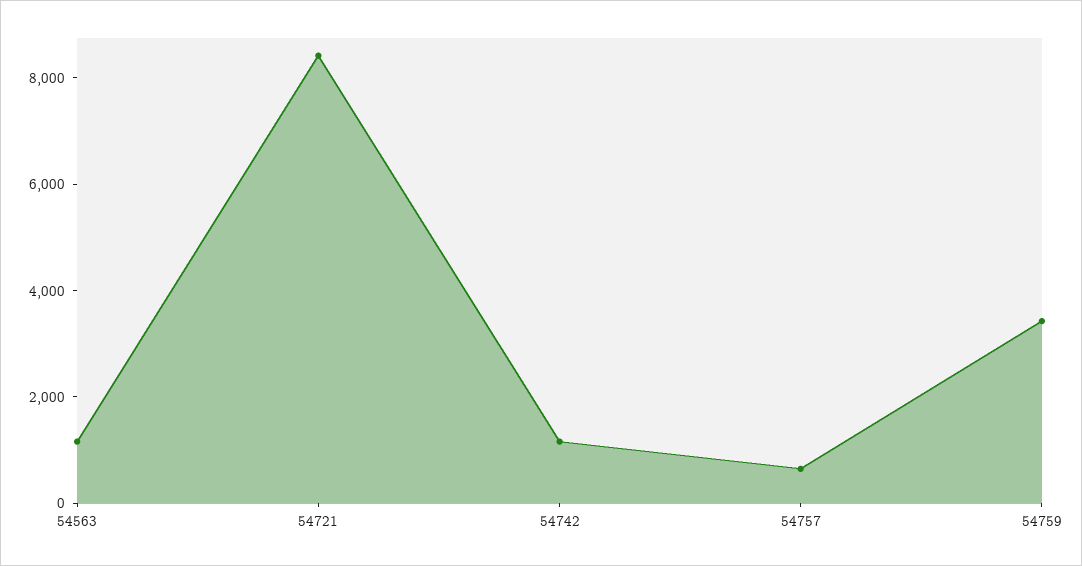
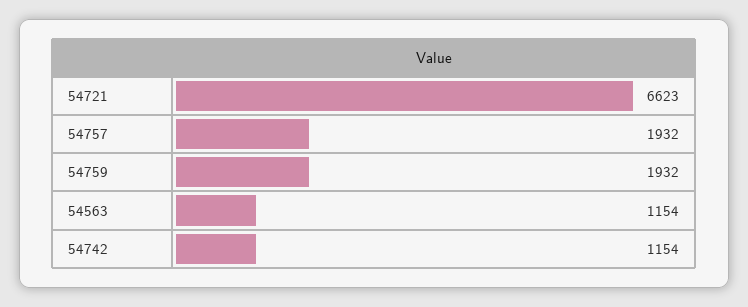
54721: 8500 -> 6623
54757: 500 -> 1932
54759: 3500 -> 1932

